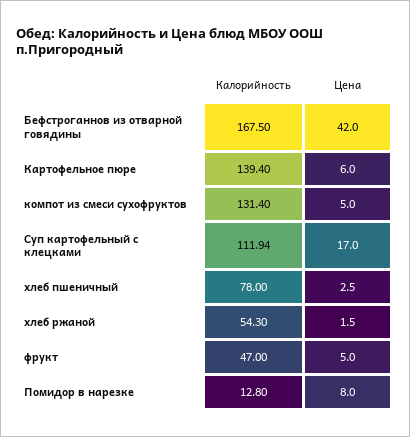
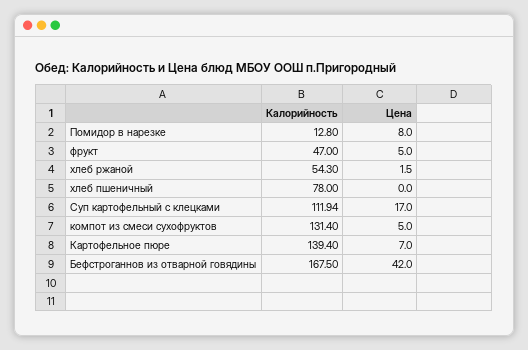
Цена, Картофельное пюре: 6 -> 7
Цена, хлеб пшеничный: 2.5 -> 0

